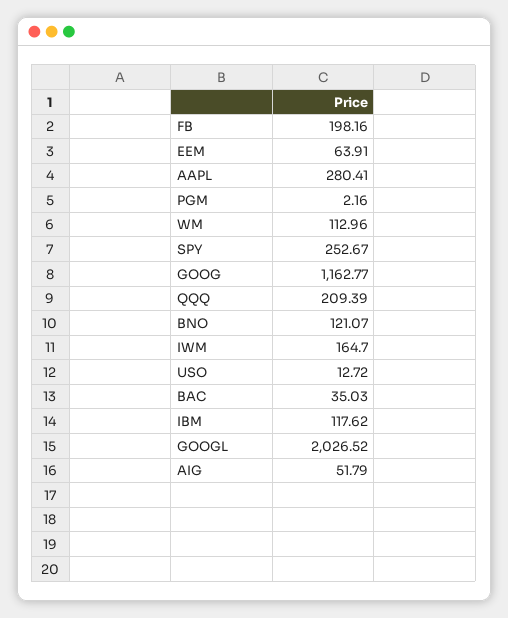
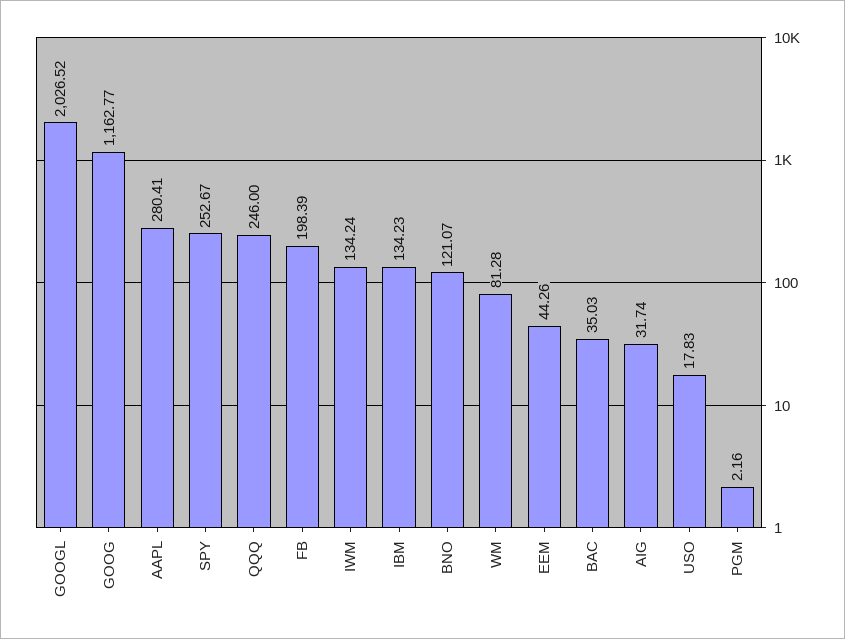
FB: 198.16 -> 198.39
EEM: 63.91 -> 44.26
WM: 112.96 -> 81.28
QQQ: 209.39 -> 246
IWM: 164.7 -> 134.24
USO: 12.72 -> 17.83
IBM: 117.62 -> 134.23
AIG: 51.79 -> 31.74

